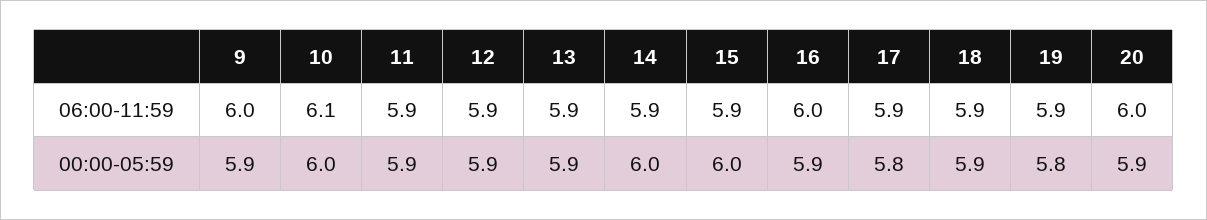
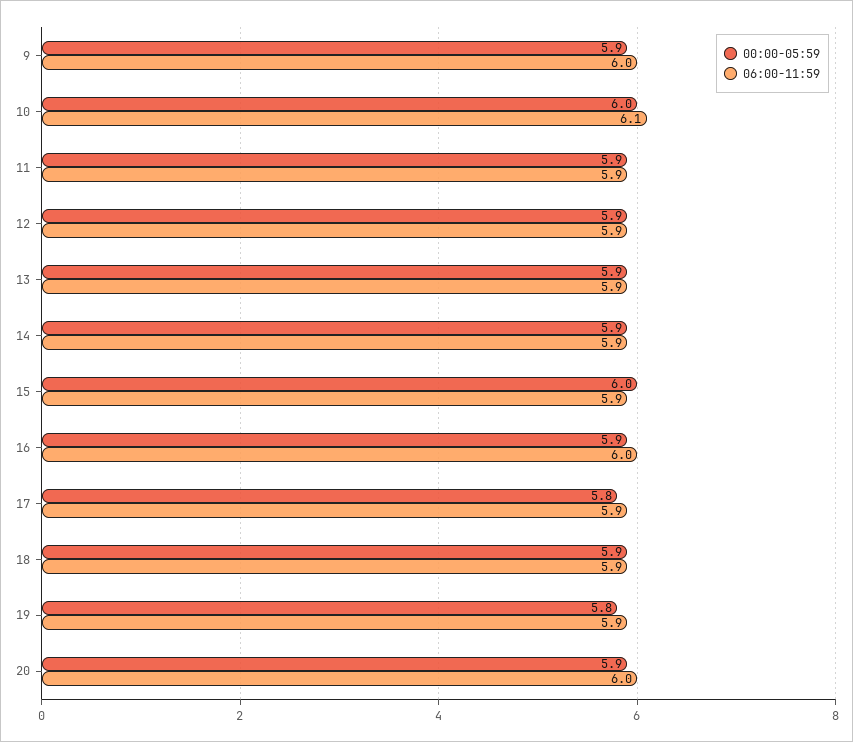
00:00-05:59, 14: 6 -> 5.9

